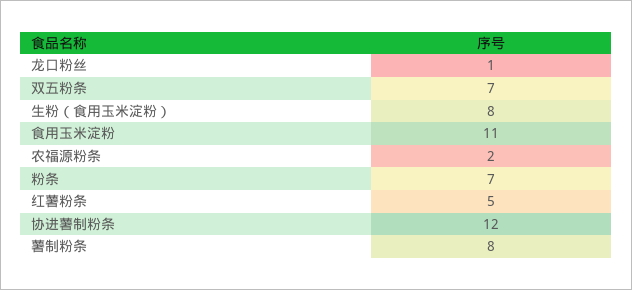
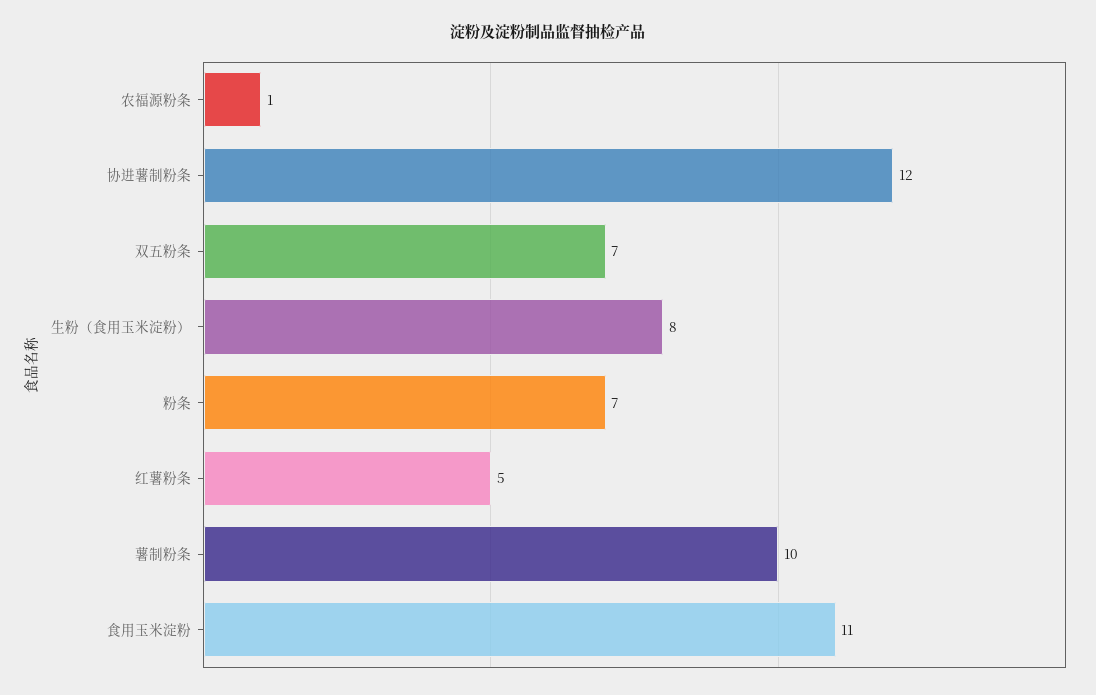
龙口粉丝: 1 -> none
农福源粉条: 2 -> 1
薯制粉条: 8 -> 10

